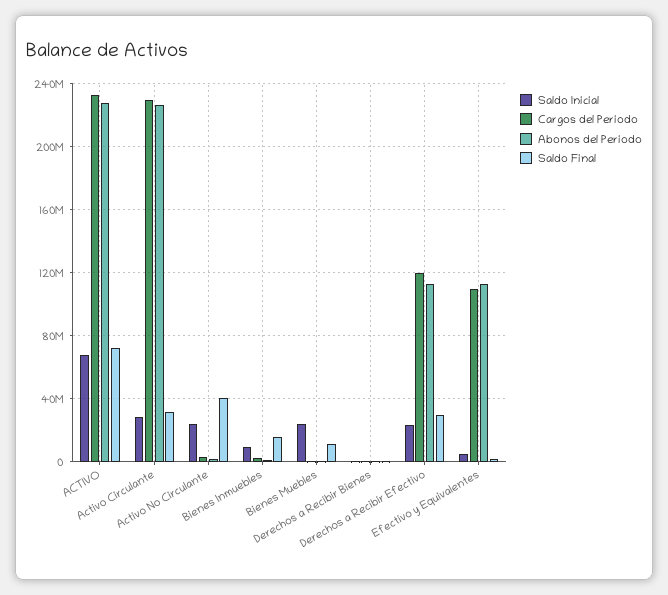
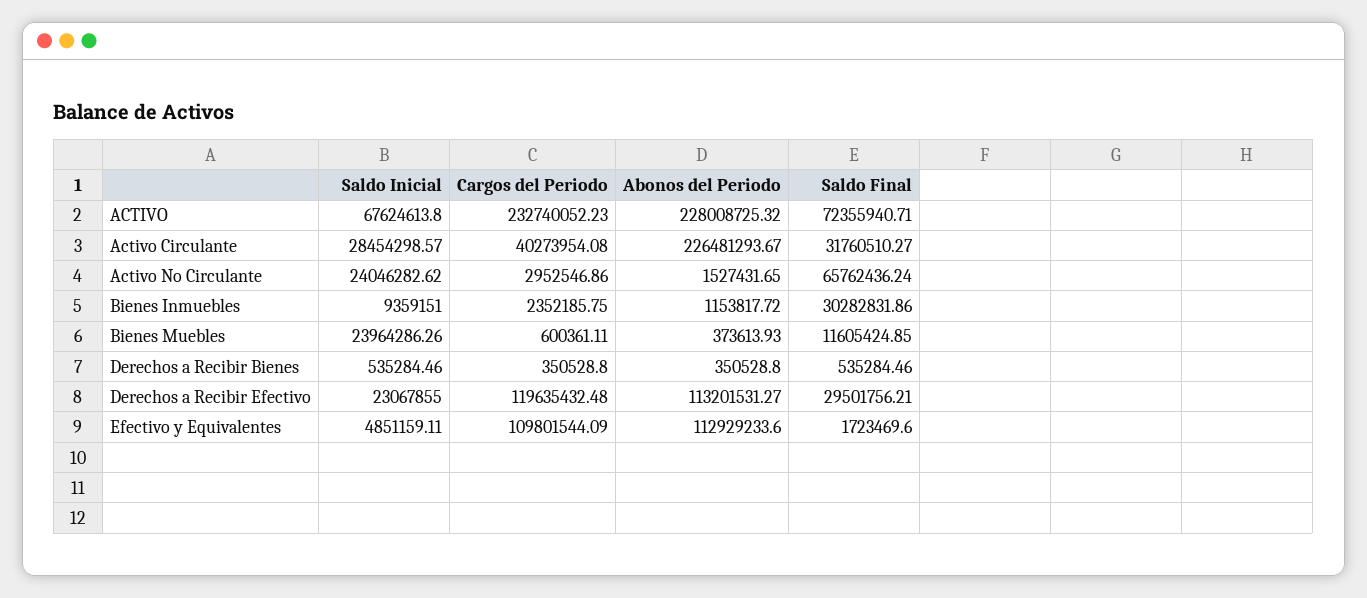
Cargos del Periodo, Activo Circulante: 230000000 -> 40273954.08
Saldo Final, Activo No Circulante: 40000000 -> 65762436.24
Saldo Final, Bienes Inmuebles: 15000000 -> 30282831.86

